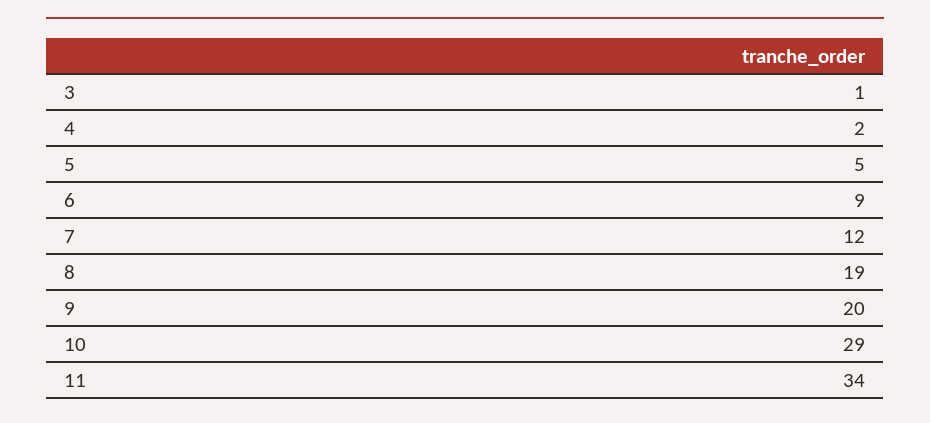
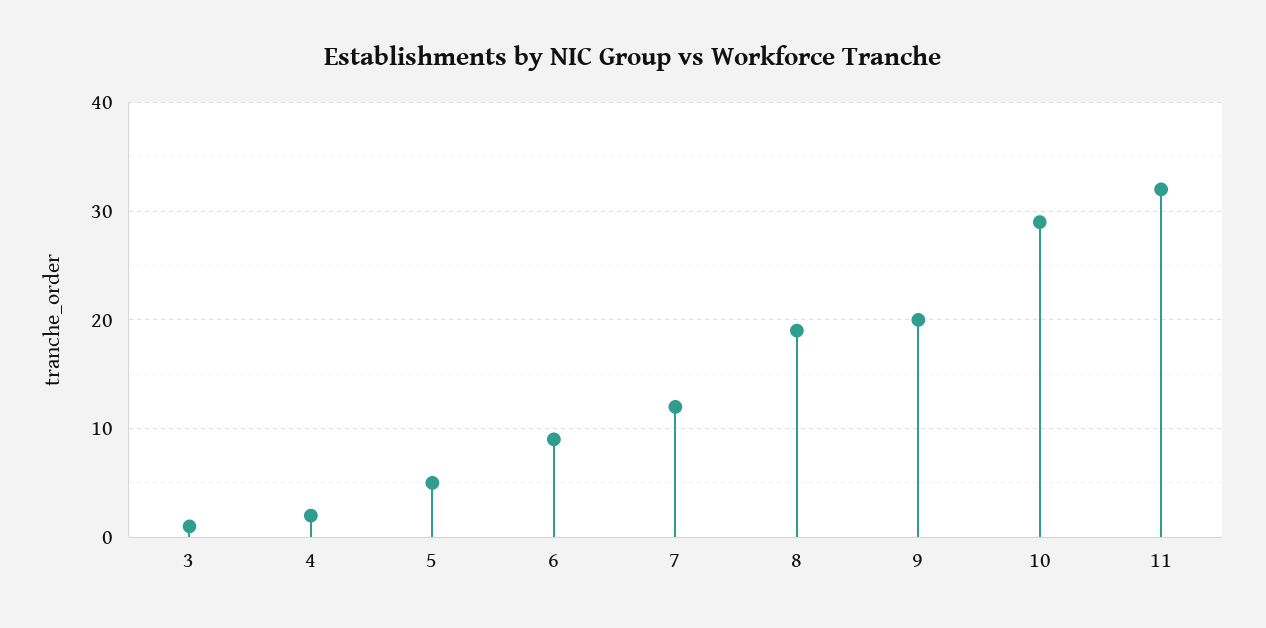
11: 34 -> 32

